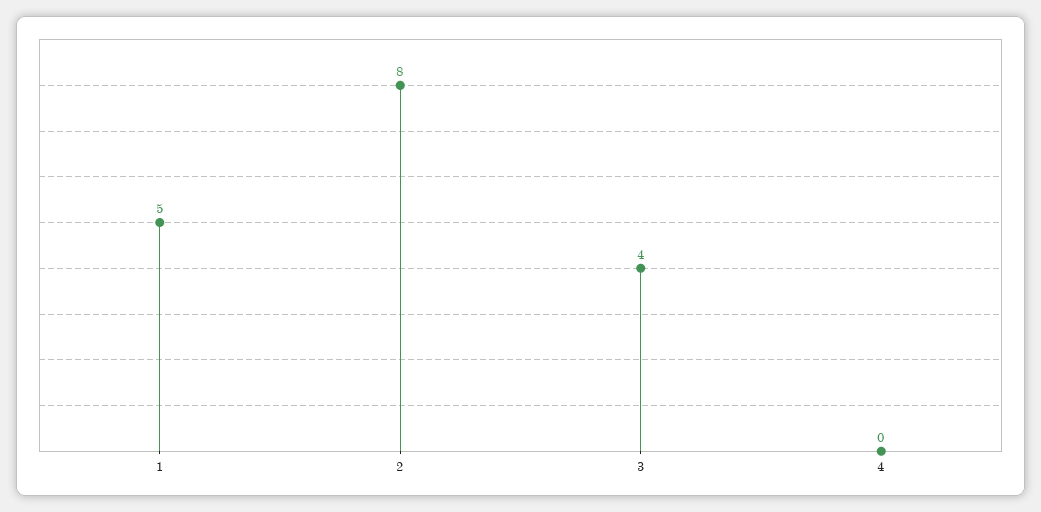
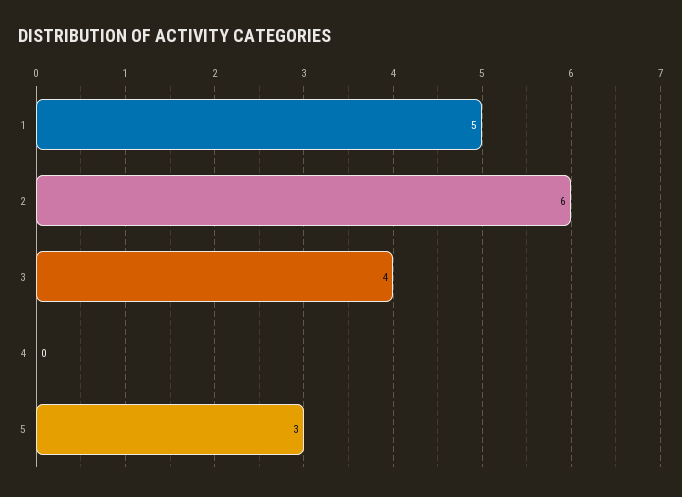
2: 8 -> 6
5: none -> 3

